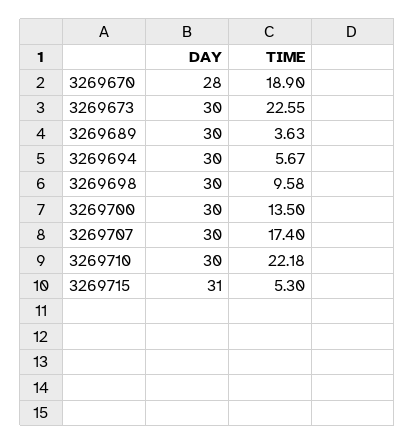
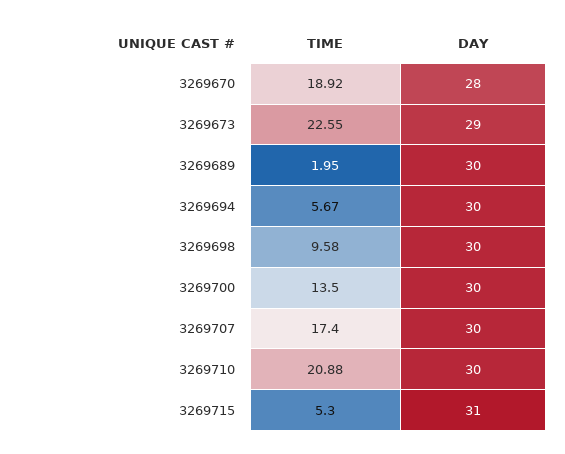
TIME, 3269670: 18.9 -> 18.92
DAY, 3269673: 30 -> 29
TIME, 3269689: 3.63 -> 1.95
TIME, 3269710: 22.18 -> 20.88

